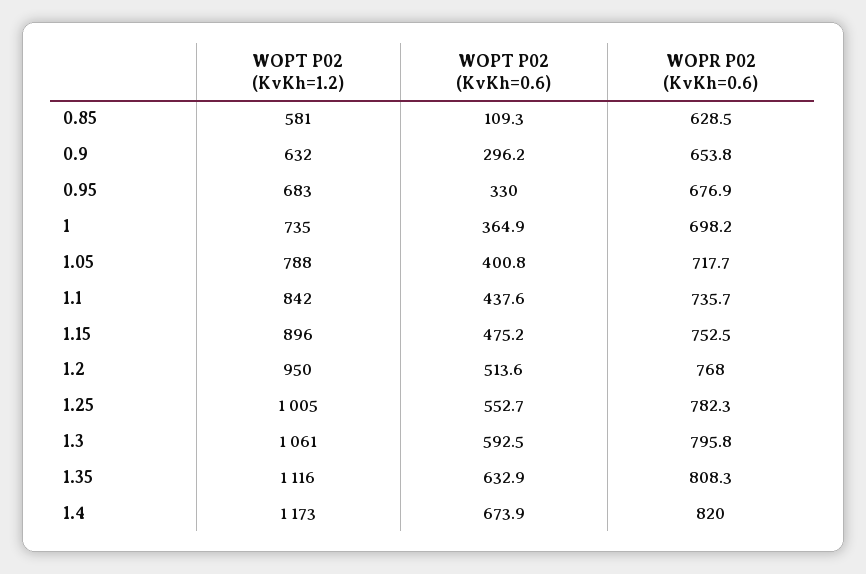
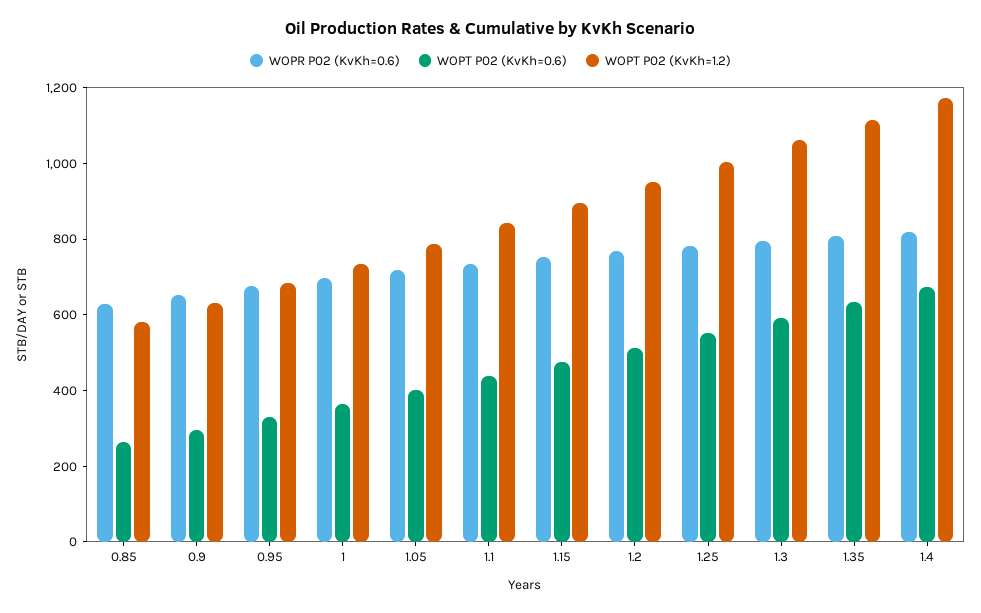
WOPT P02 (KvKh=0.6), 0.85: 109.3 -> 250

